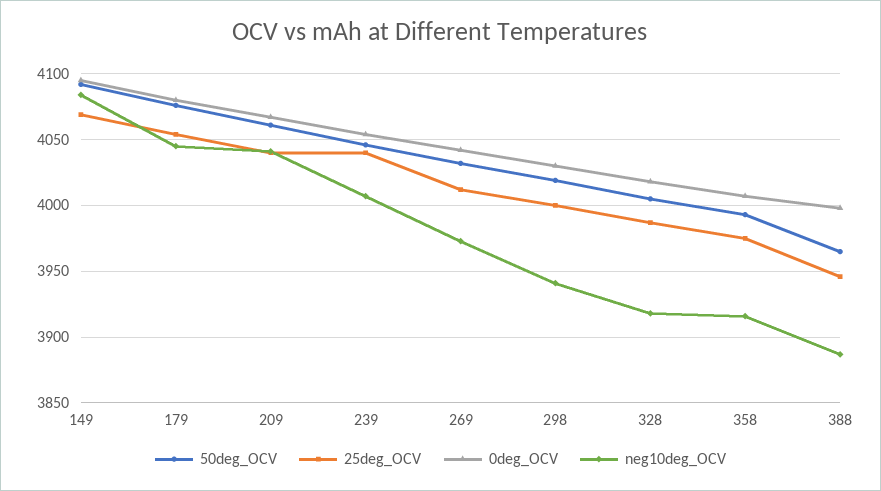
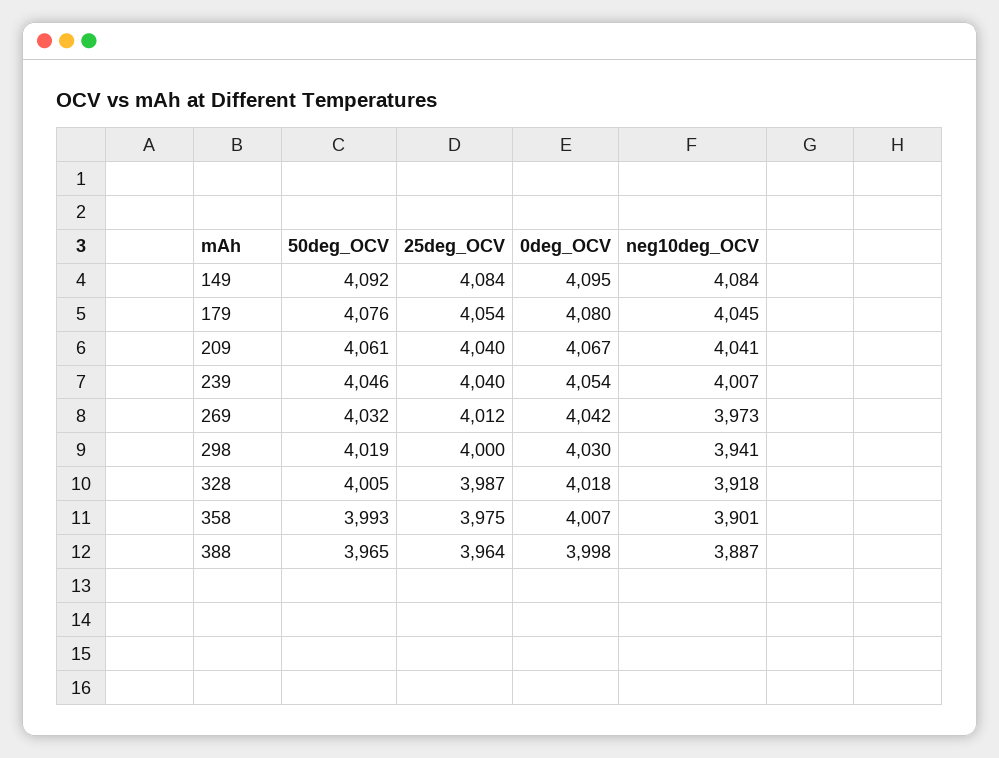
25deg_OCV, 149: 4070 -> 4084
neg10deg_OCV, 358: 3915 -> 3901
25deg_OCV, 388: 3945 -> 3964

